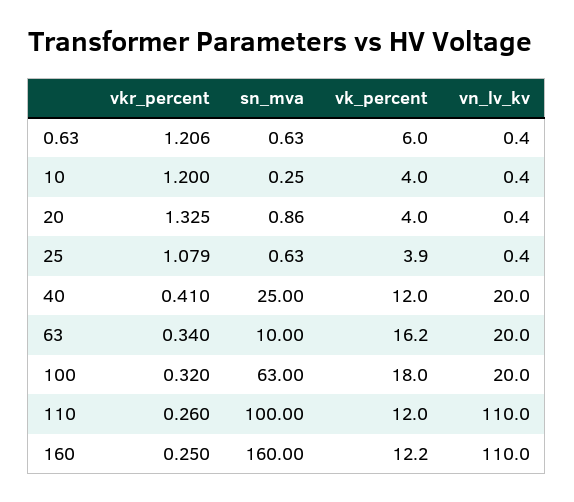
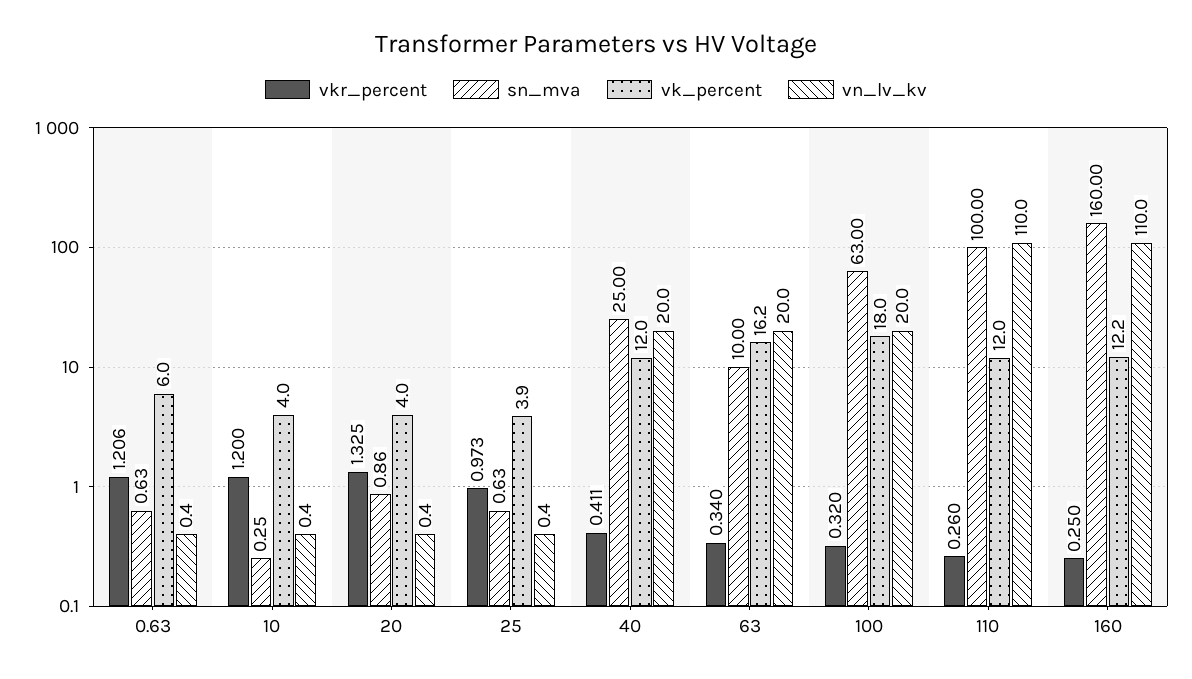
vkr_percent, 25: 1.079 -> 0.973
vkr_percent, 40: 0.41 -> 0.411

